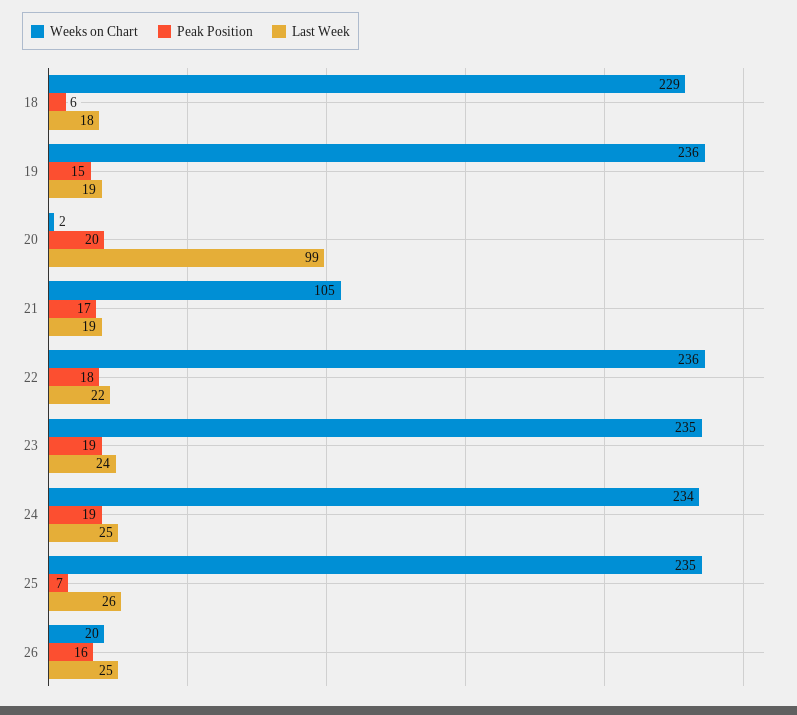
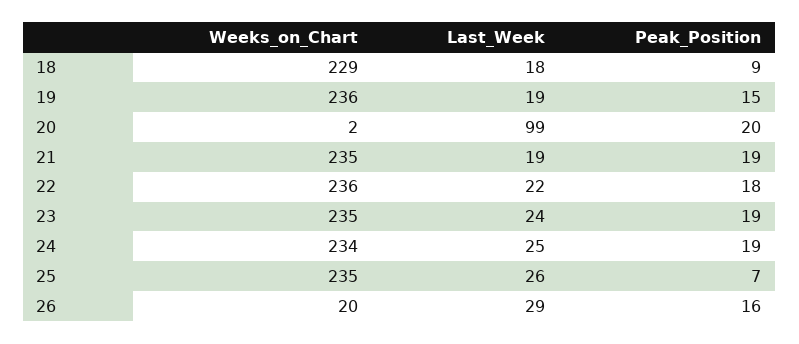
Peak Position, 18: 6 -> 9
Weeks on Chart, 21: 105 -> 235
Peak Position, 21: 17 -> 19
Last Week, 26: 25 -> 29

